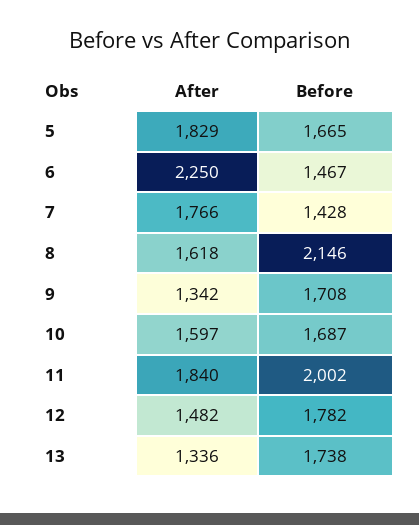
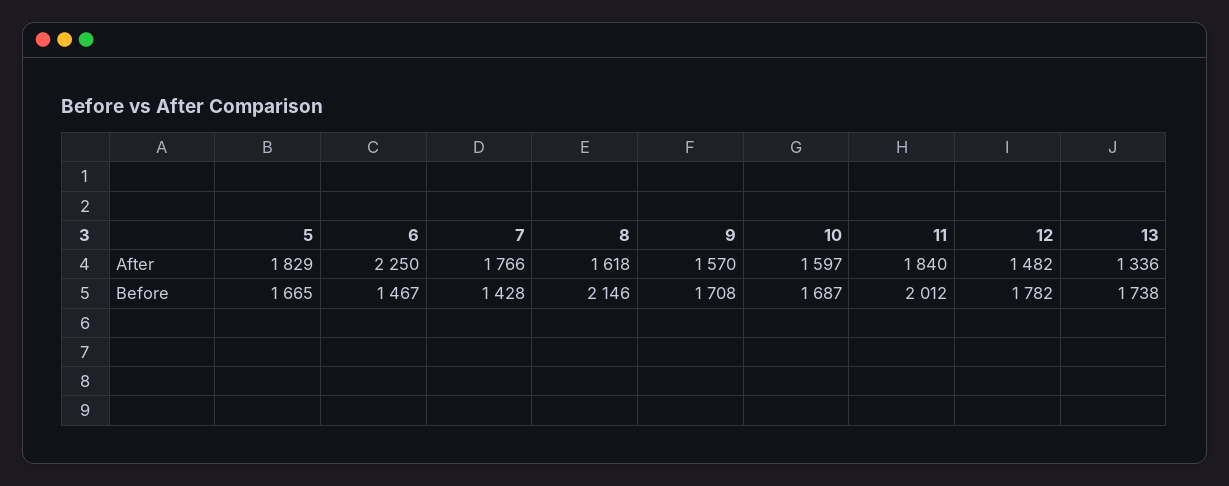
After, 9: 1342 -> 1570
Before, 11: 2002 -> 2012

